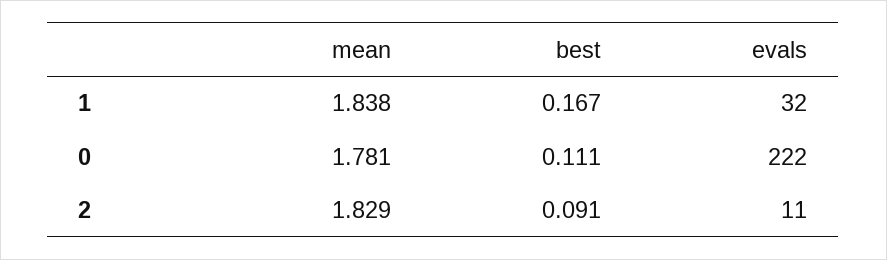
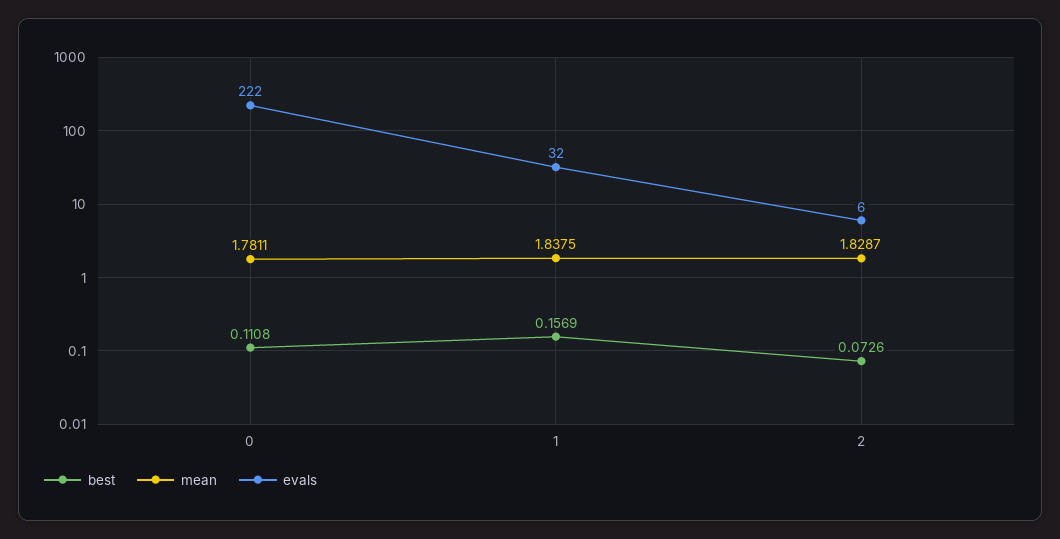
best, 1: 0.167 -> 0.1569
best, 2: 0.091 -> 0.0726
evals, 2: 11 -> 6

